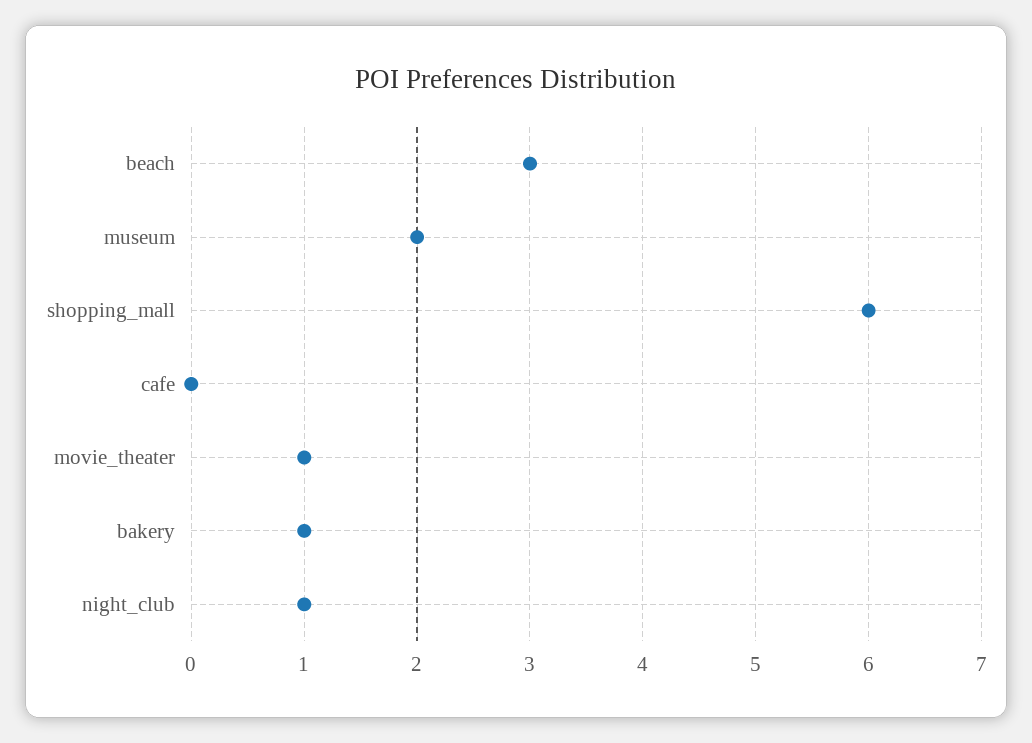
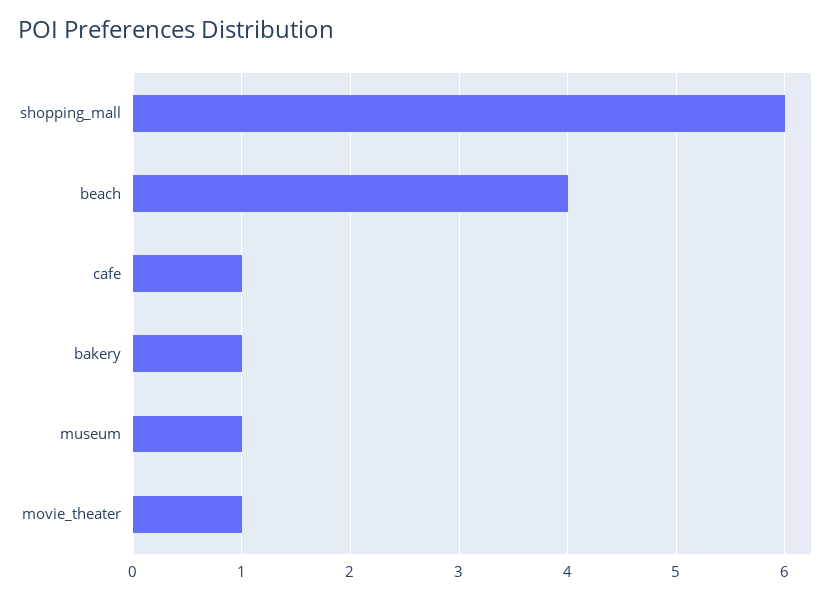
beach: 3 -> 4
museum: 2 -> 1
cafe: 0 -> 1
night_club: 1 -> none

